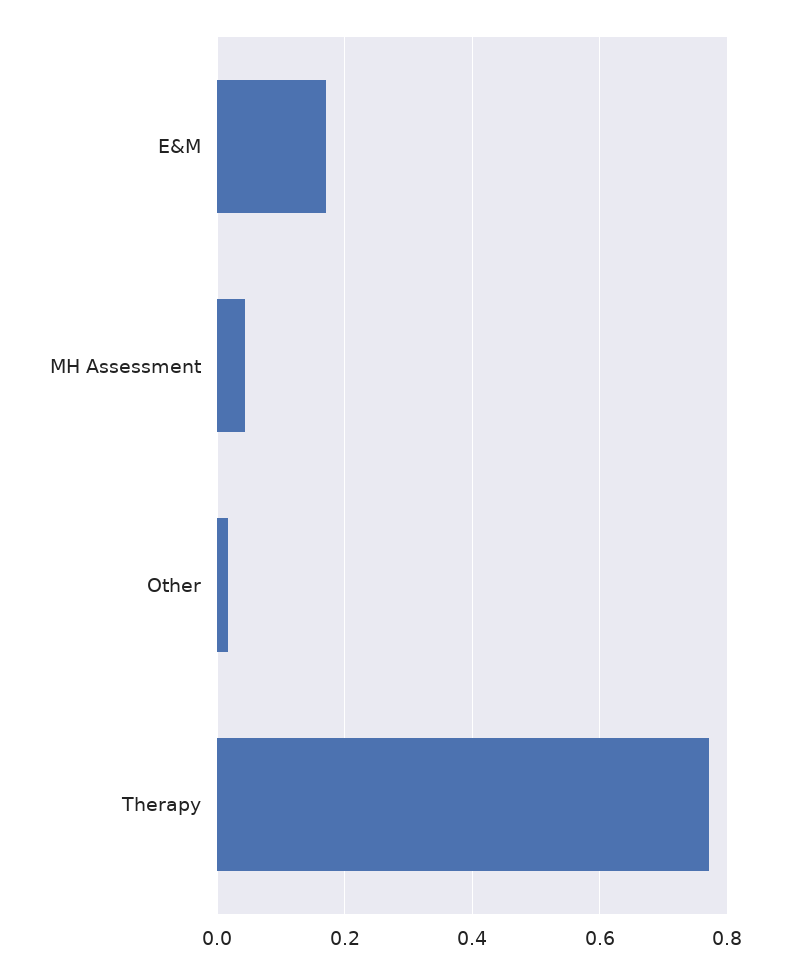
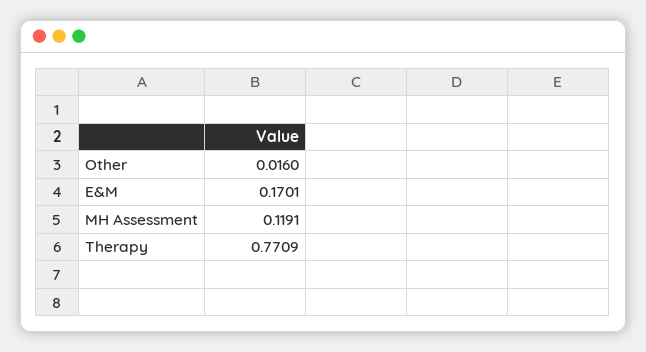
MH Assessment: 0.04 -> 0.1191

